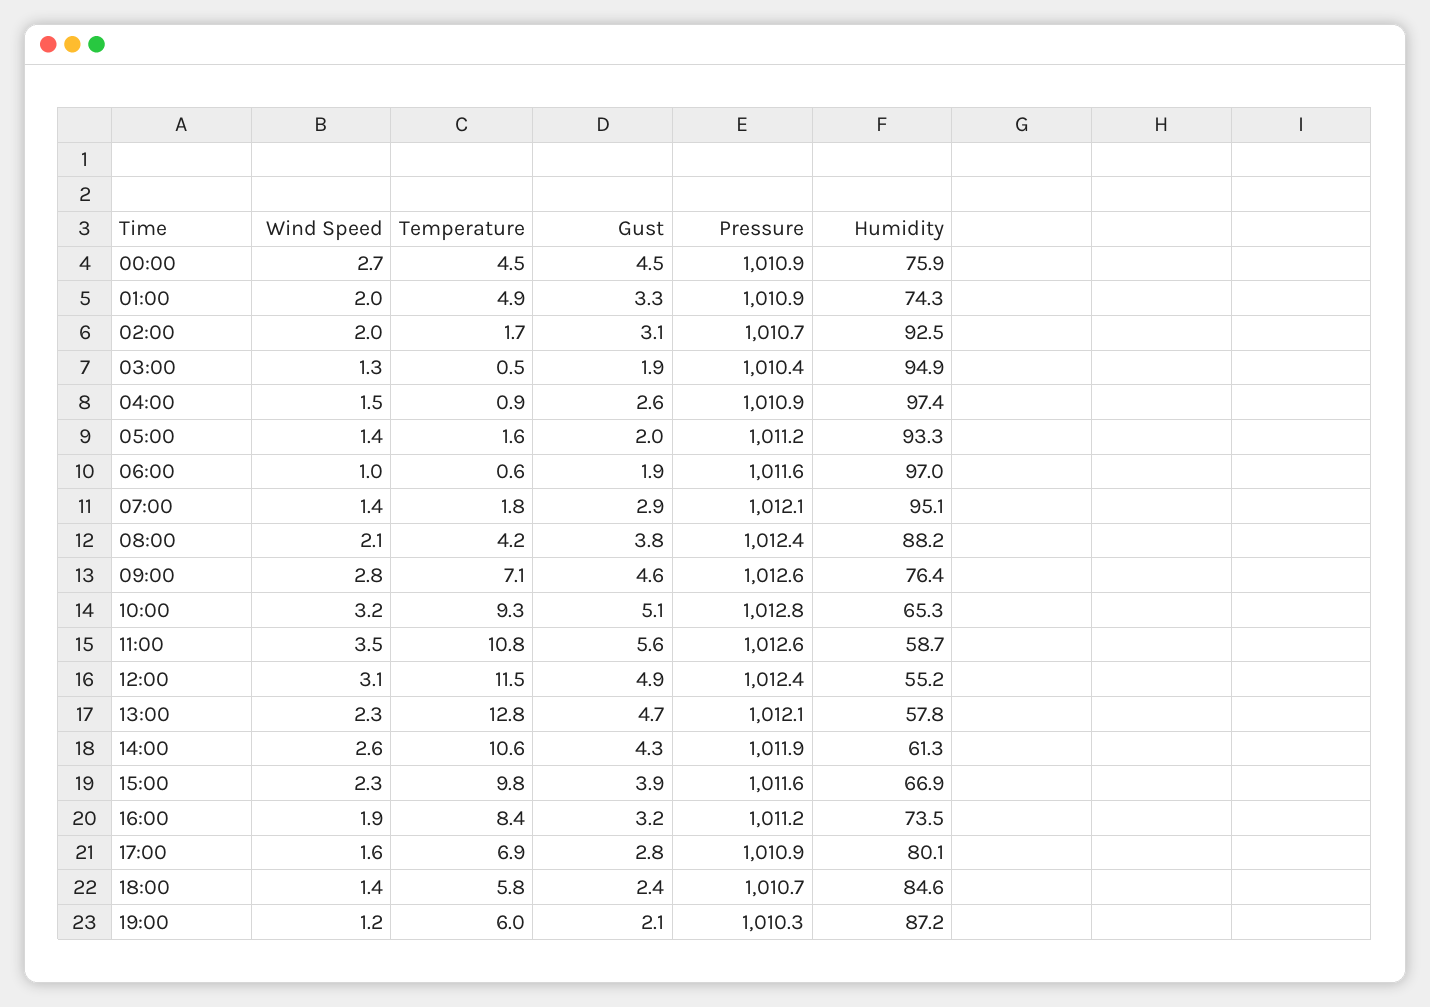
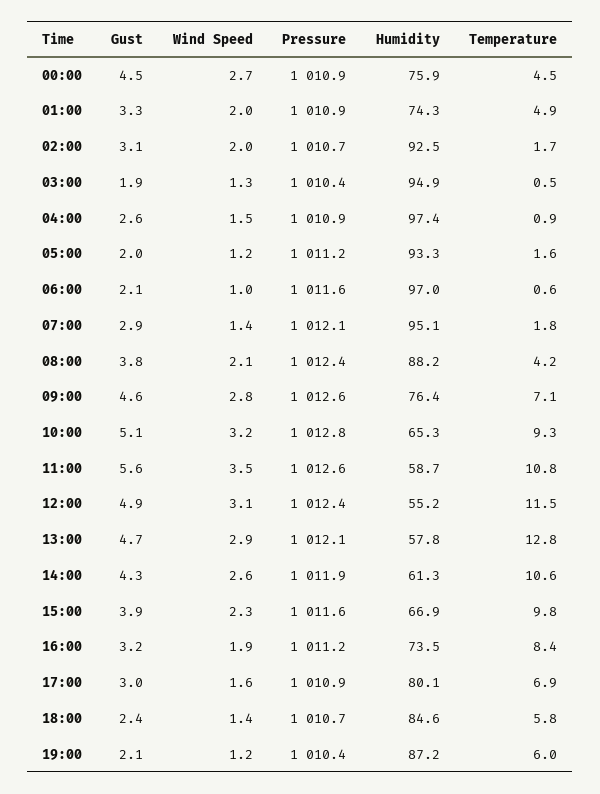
Wind Speed, 05:00: 1.4 -> 1.2
Gust, 06:00: 1.9 -> 2.1
Wind Speed, 13:00: 2.3 -> 2.9
Gust, 17:00: 2.8 -> 3
Pressure, 19:00: 1010.3 -> 1010.4

